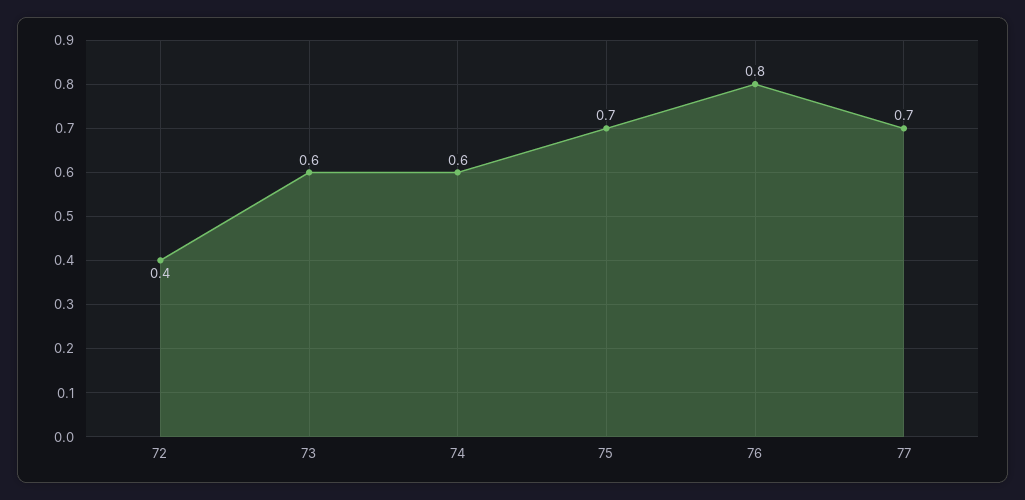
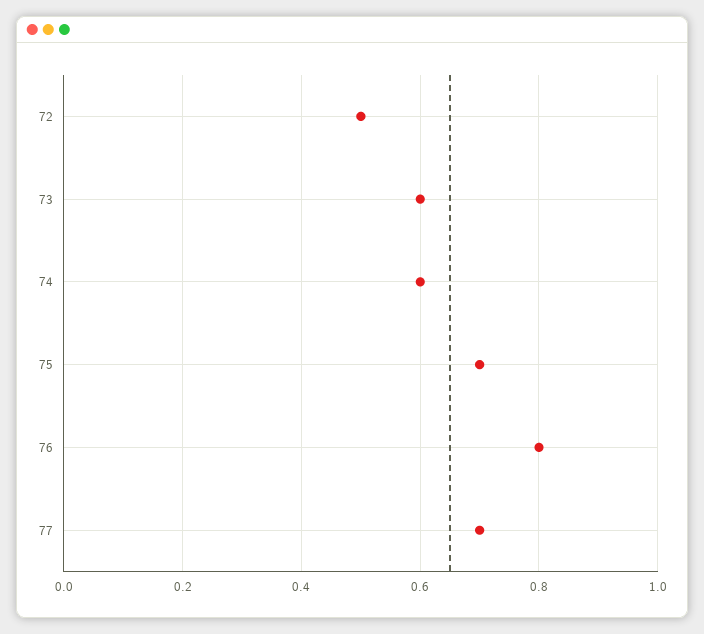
72: 0.4 -> 0.5

